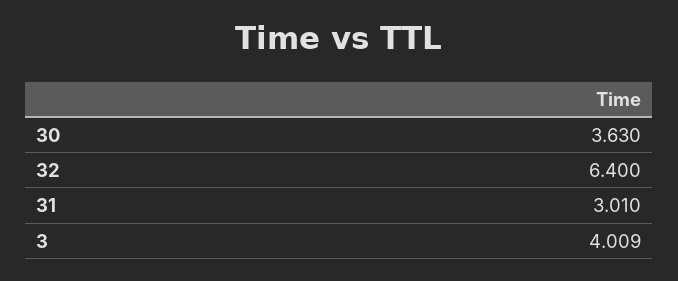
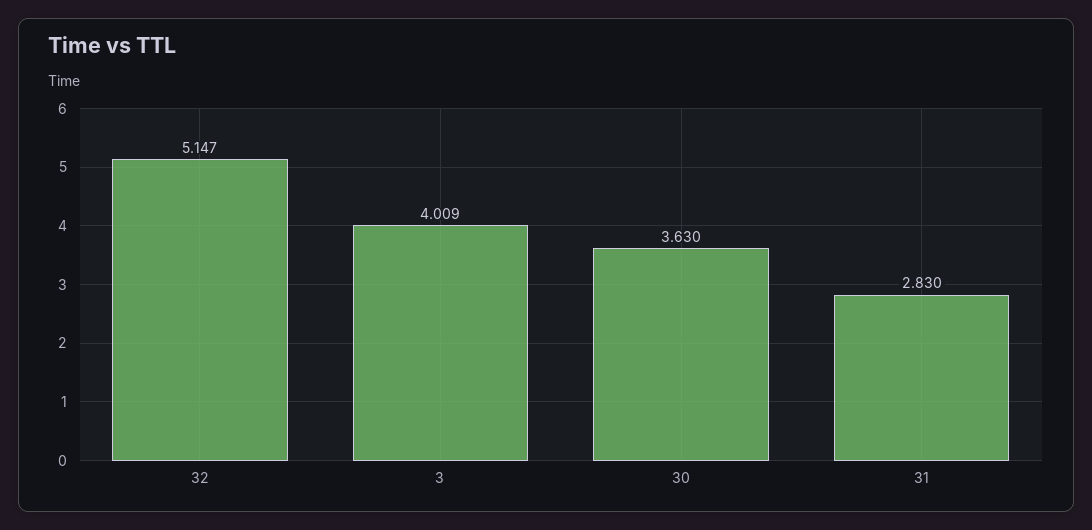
32: 6.4 -> 5.147
31: 3.01 -> 2.83

